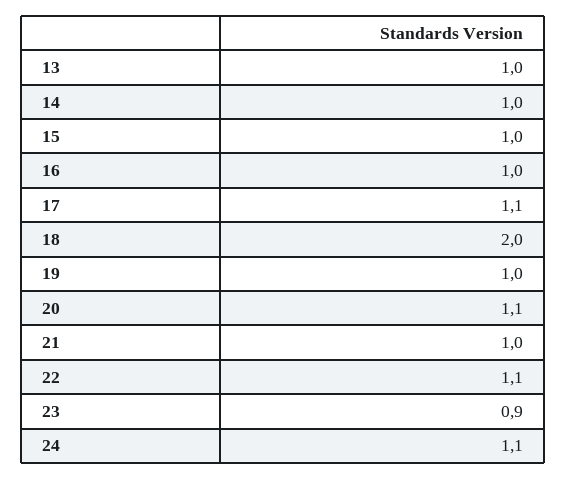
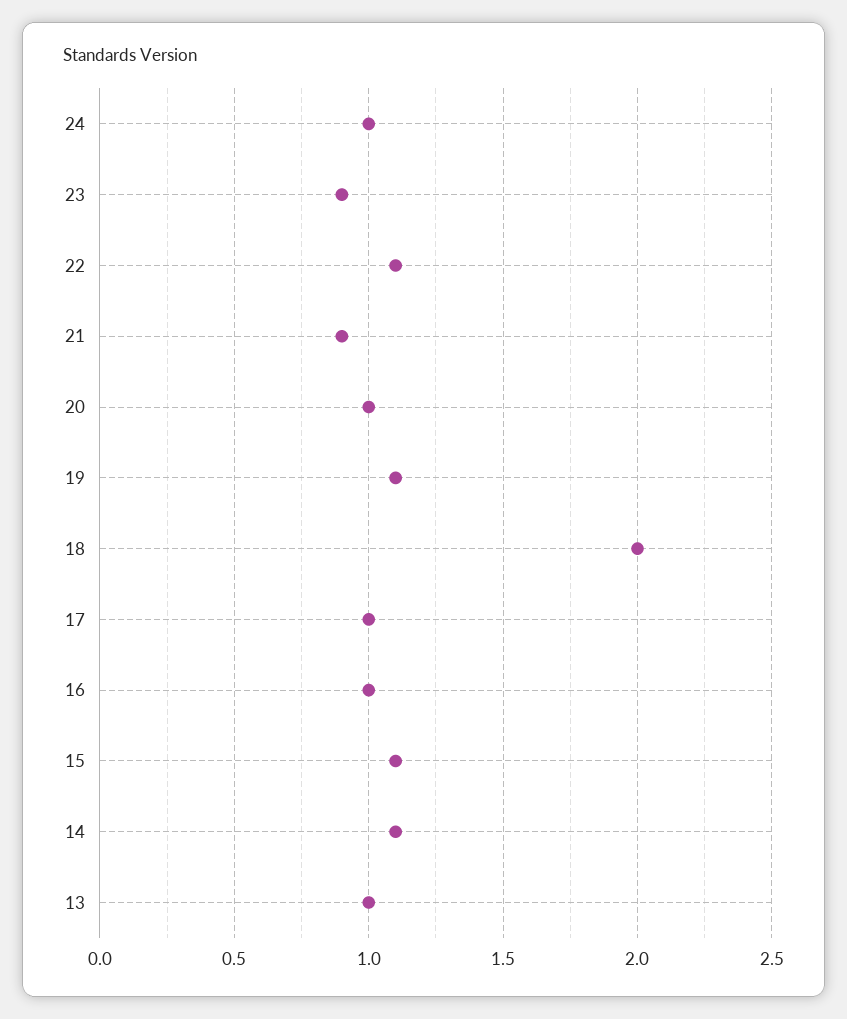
14: 1 -> 1.1
15: 1 -> 1.1
17: 1.1 -> 1
19: 1 -> 1.1
20: 1.1 -> 1
21: 1 -> 0.9
24: 1.1 -> 1

